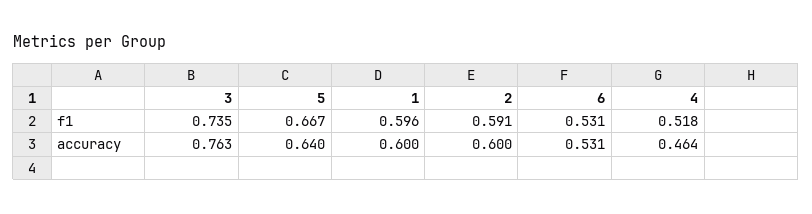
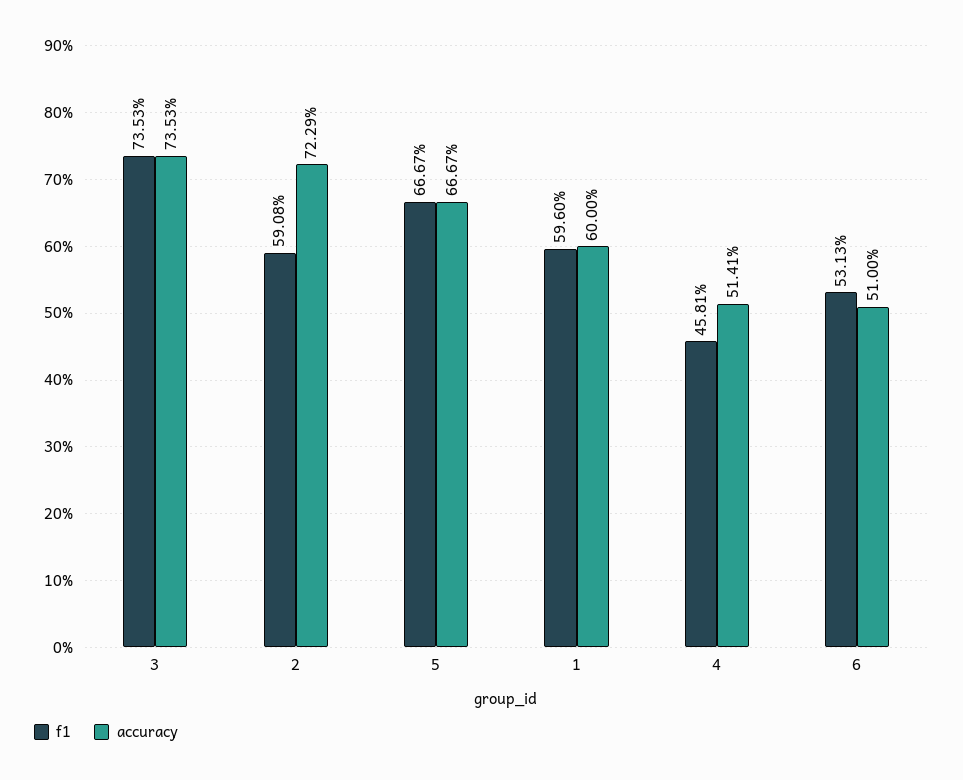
f1, 4: 0.518 -> 0.4581
accuracy, 3: 0.763 -> 0.7353
accuracy, 5: 0.64 -> 0.6667
accuracy, 2: 0.6 -> 0.7229
accuracy, 6: 0.531 -> 0.51
accuracy, 4: 0.464 -> 0.5141

